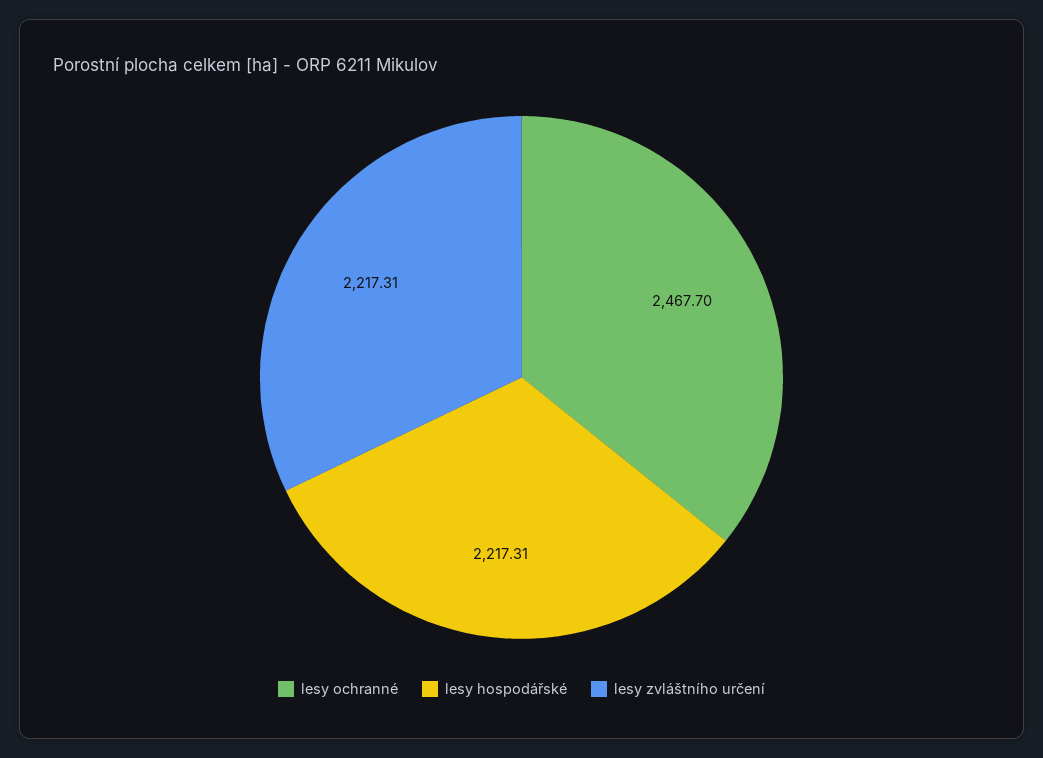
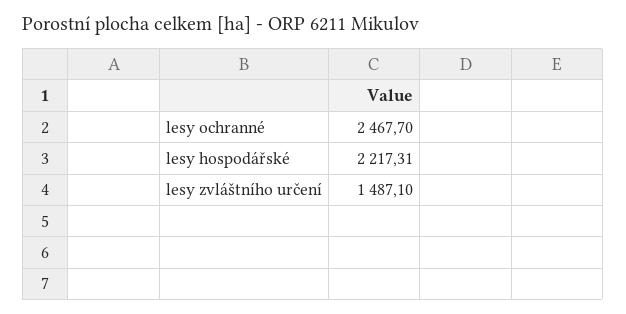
lesy zvláštního určení: 2217.31 -> 1487.1

